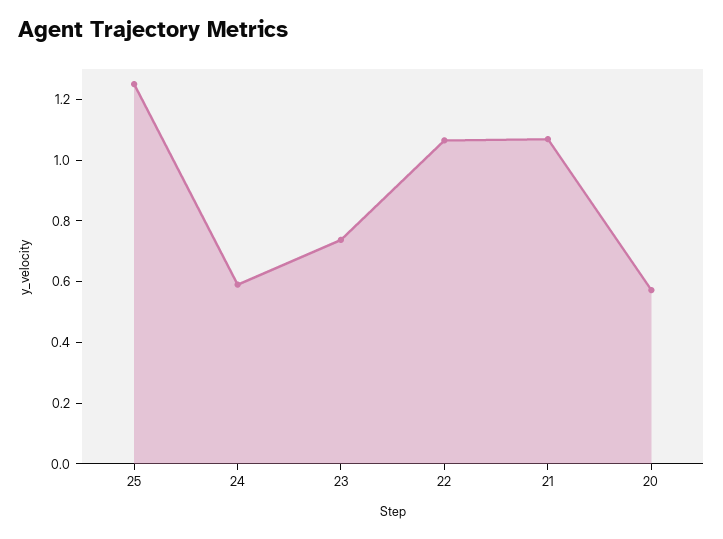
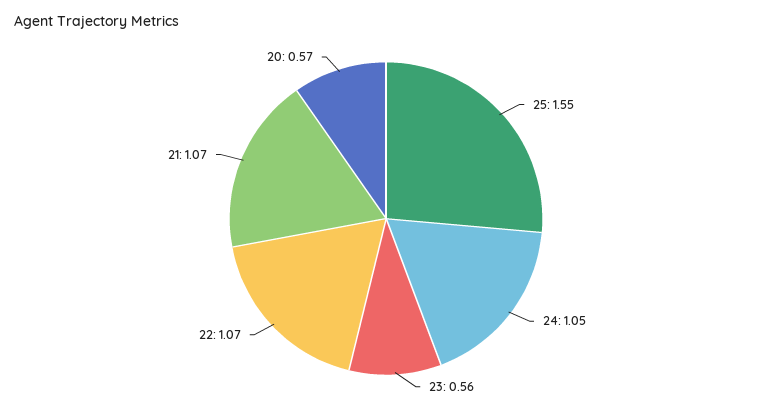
25: 1.25 -> 1.55
24: 0.6 -> 1.05
23: 0.75 -> 0.56

